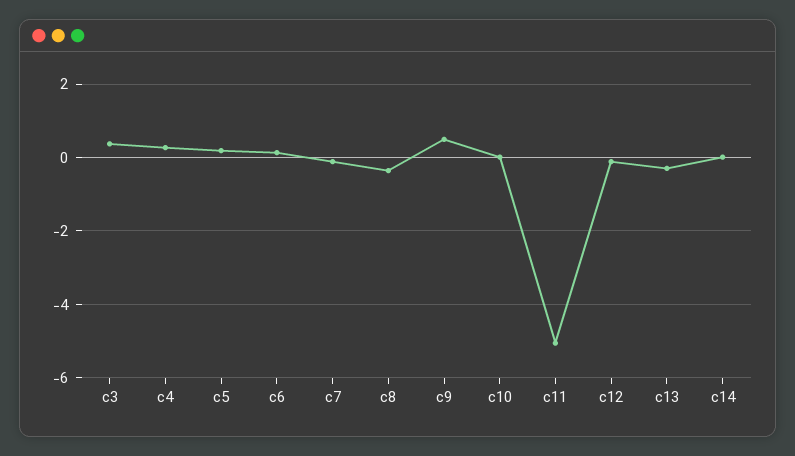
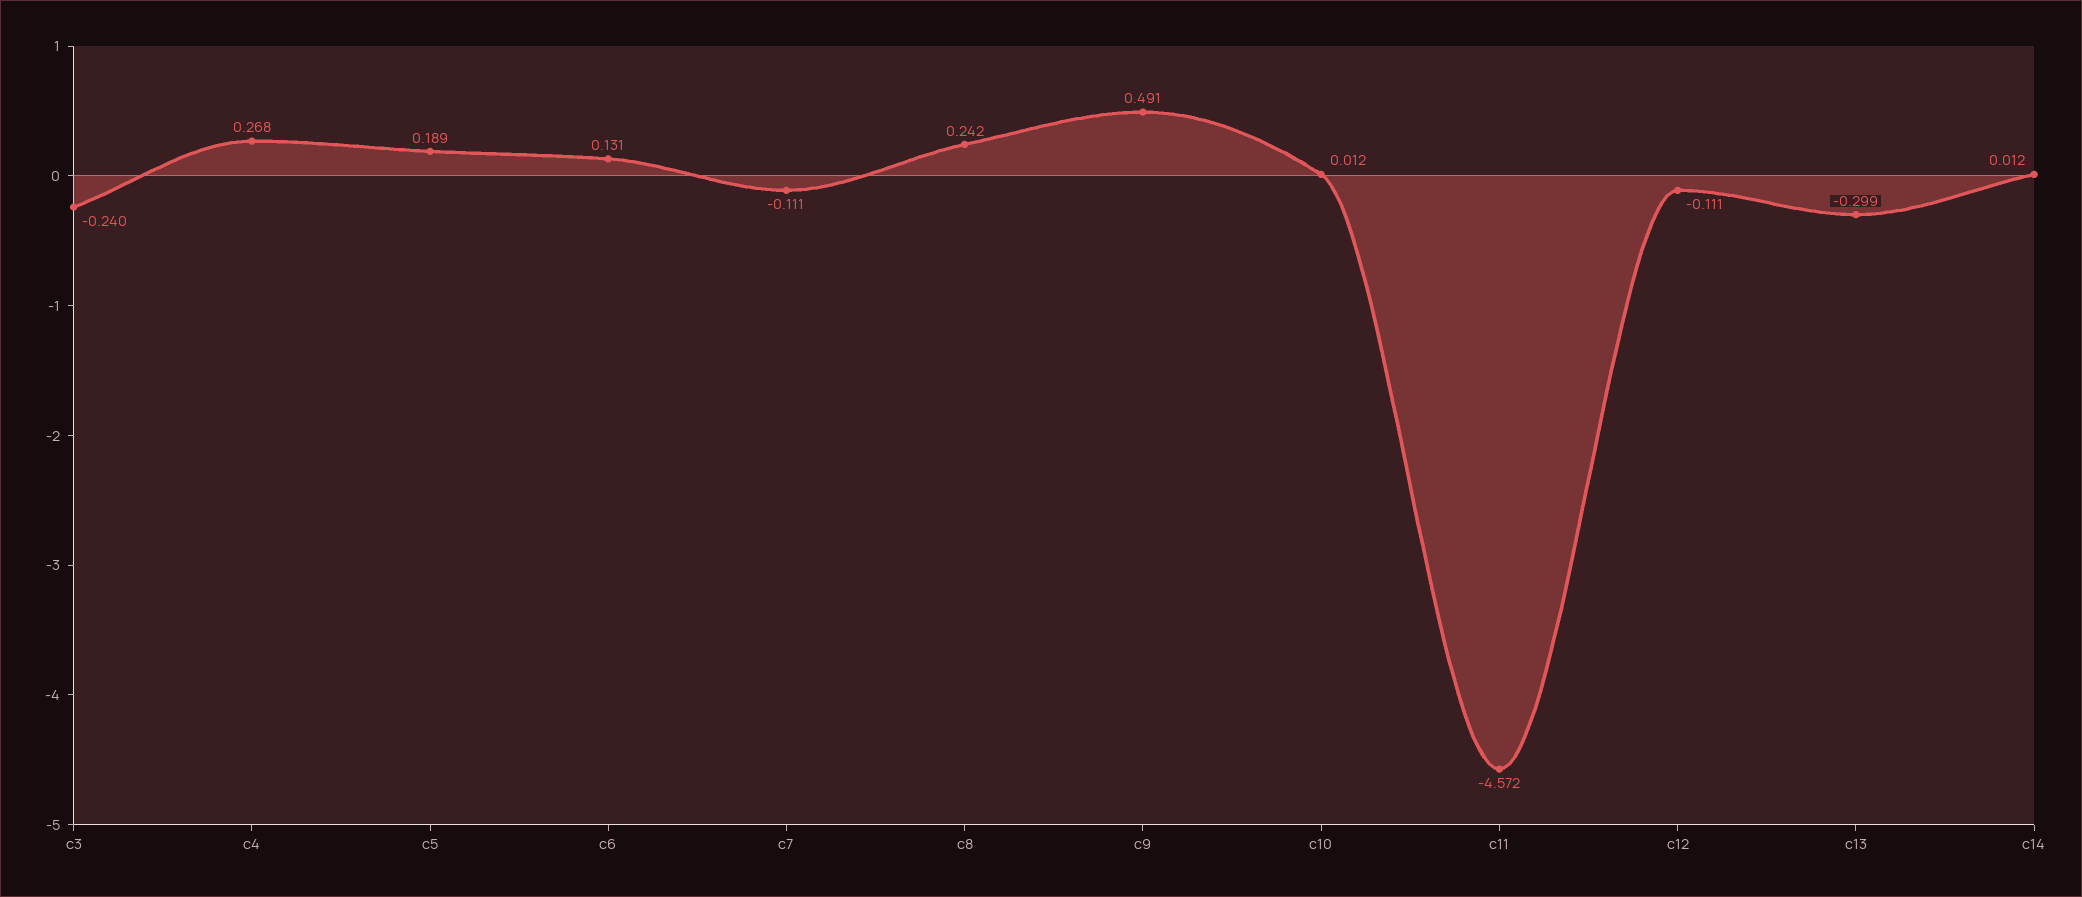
c3: 0.4 -> -0.24
c8: -0.4 -> 0.242
c11: -5 -> -4.572

